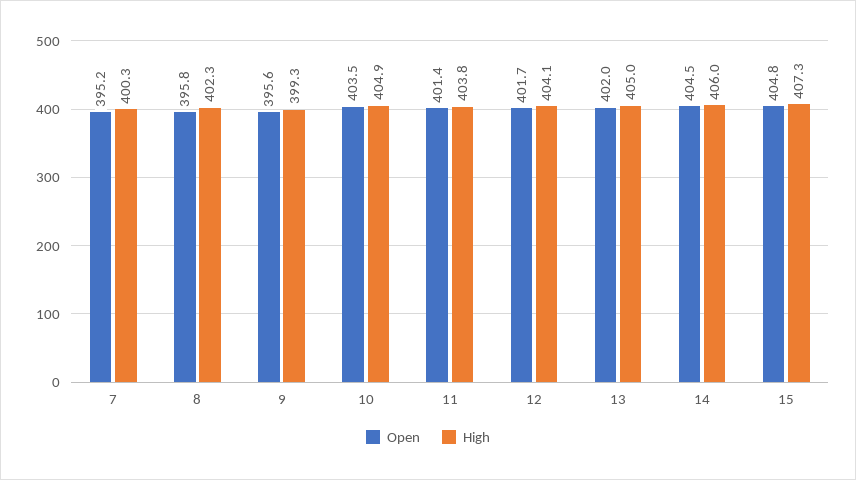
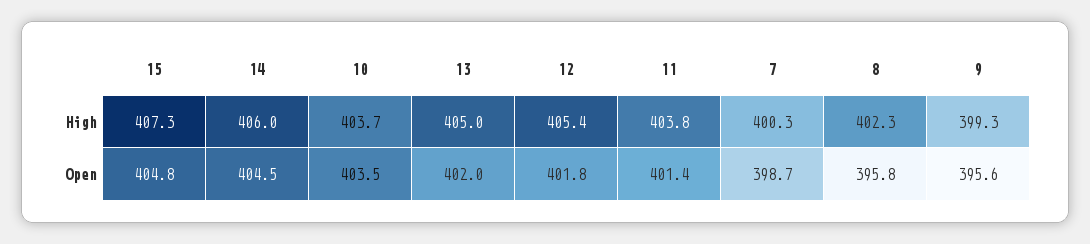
Open, 7: 395.2 -> 398.7
High, 10: 404.9 -> 403.7
Open, 12: 401.7 -> 401.8
High, 12: 404.1 -> 405.4

